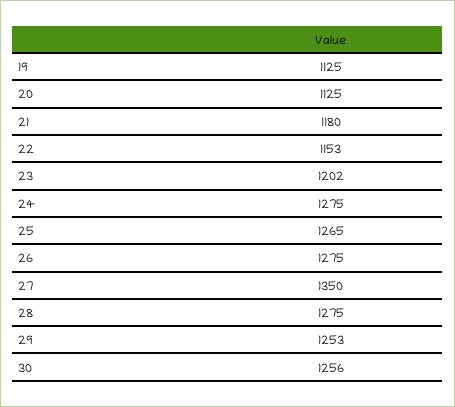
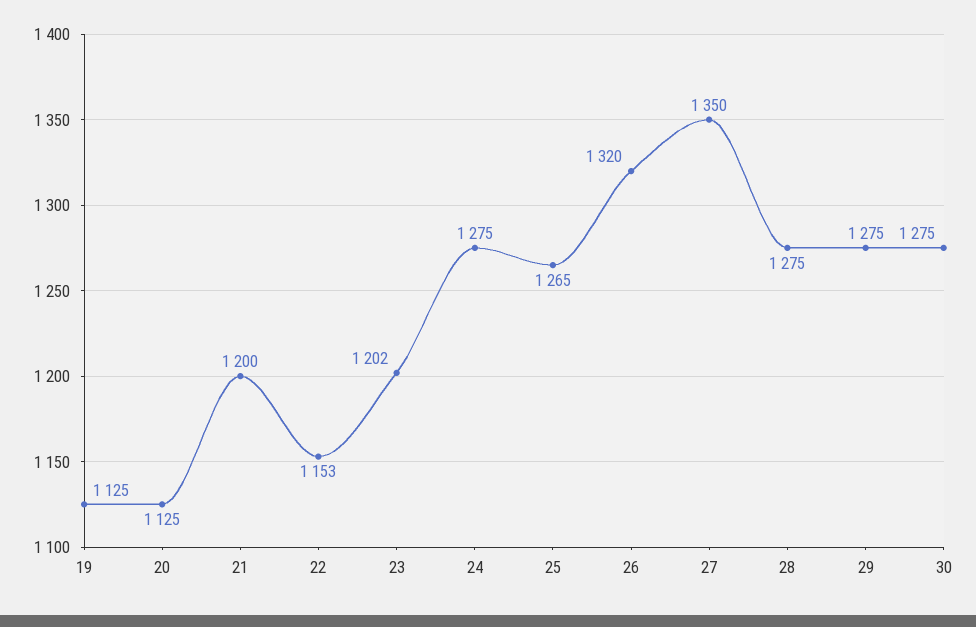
21: 1180 -> 1200
26: 1275 -> 1320
29: 1253 -> 1275
30: 1256 -> 1275

